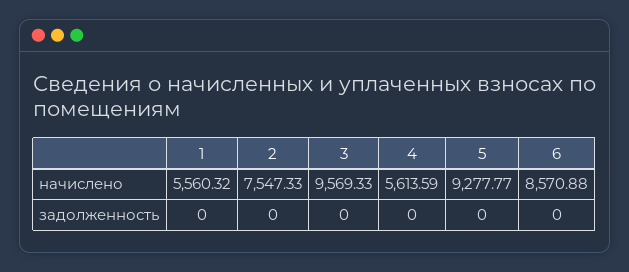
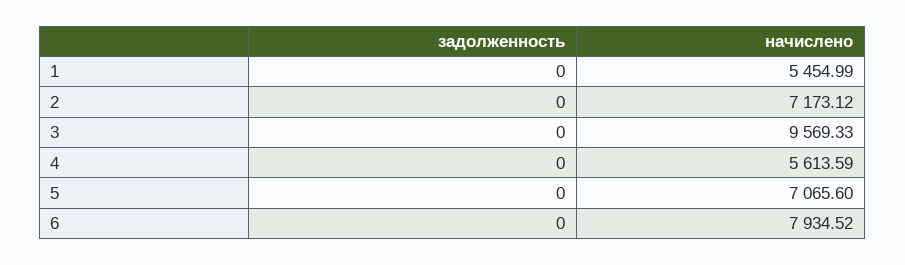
1, начислено: 5560.32 -> 5454.99
2, начислено: 7547.33 -> 7173.12
5, начислено: 9277.77 -> 7065.6
6, начислено: 8570.88 -> 7934.52

